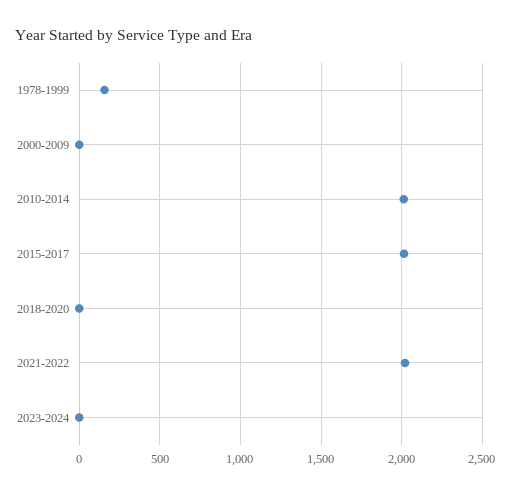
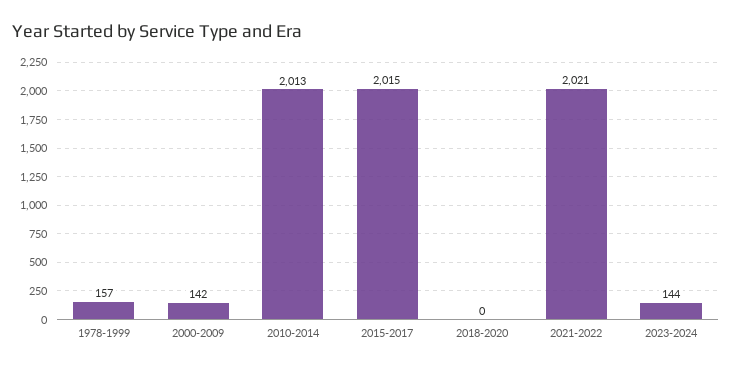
2000-2009: 0 -> 142
2023-2024: 0 -> 144

